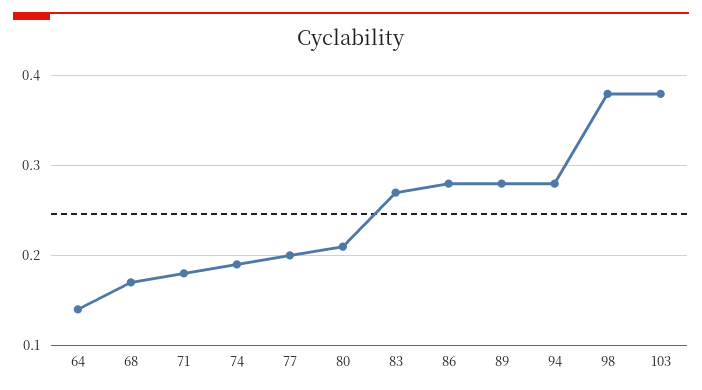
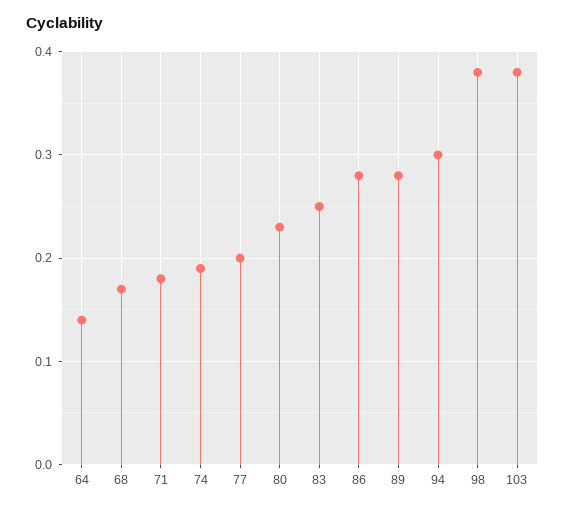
80: 0.21 -> 0.23
83: 0.27 -> 0.25
94: 0.28 -> 0.3

